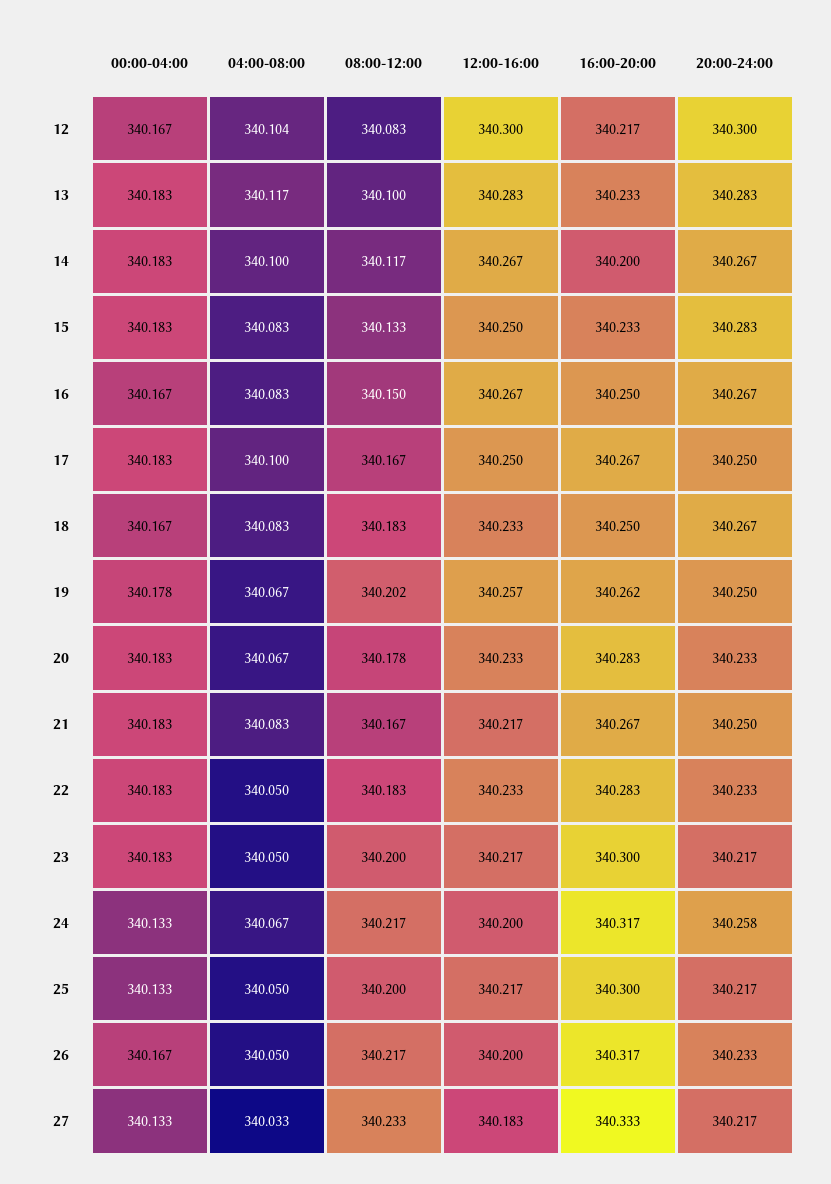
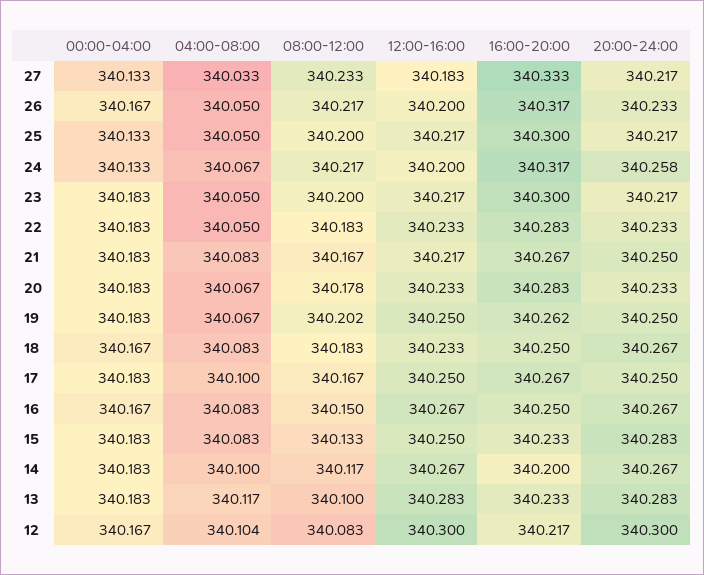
00:00-04:00, 19: 340.178 -> 340.183
12:00-16:00, 19: 340.257 -> 340.25

